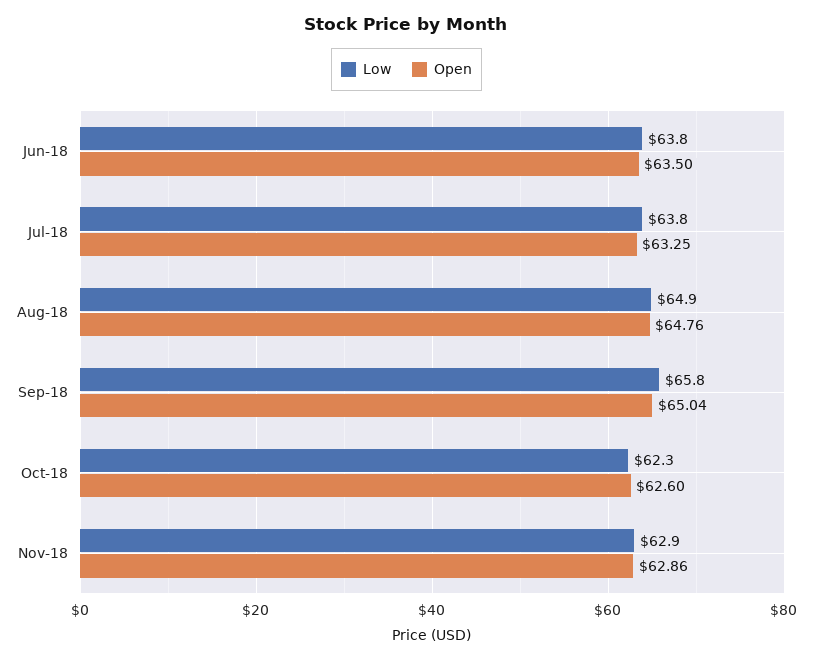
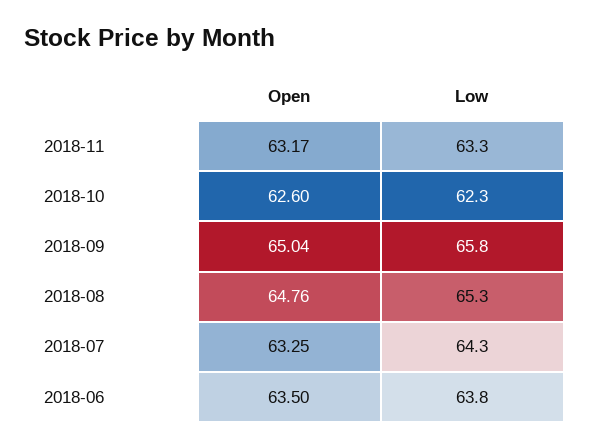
Low, Jul-18: 63.8 -> 64.3
Low, Aug-18: 64.9 -> 65.3
Low, Nov-18: 62.9 -> 63.3
Open, Nov-18: 62.86 -> 63.17

